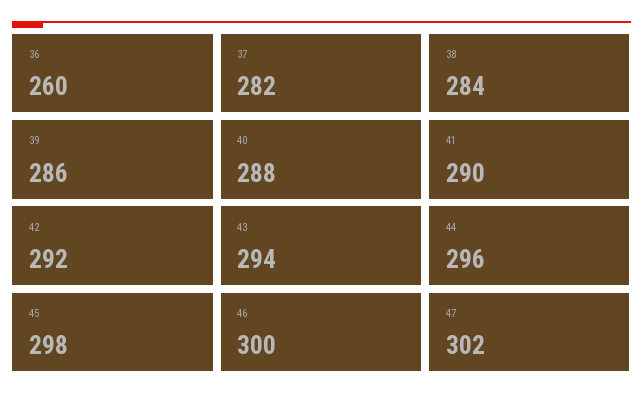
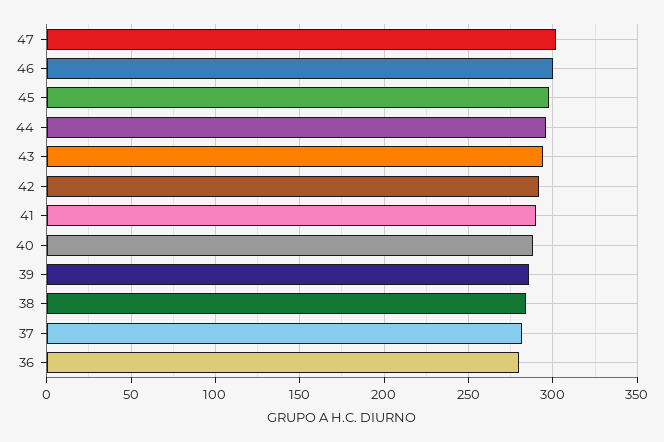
36: 260 -> 280

